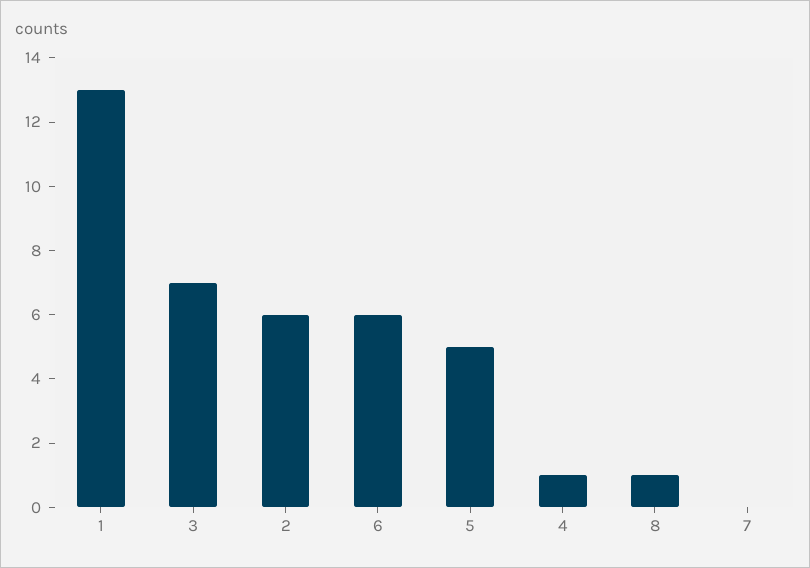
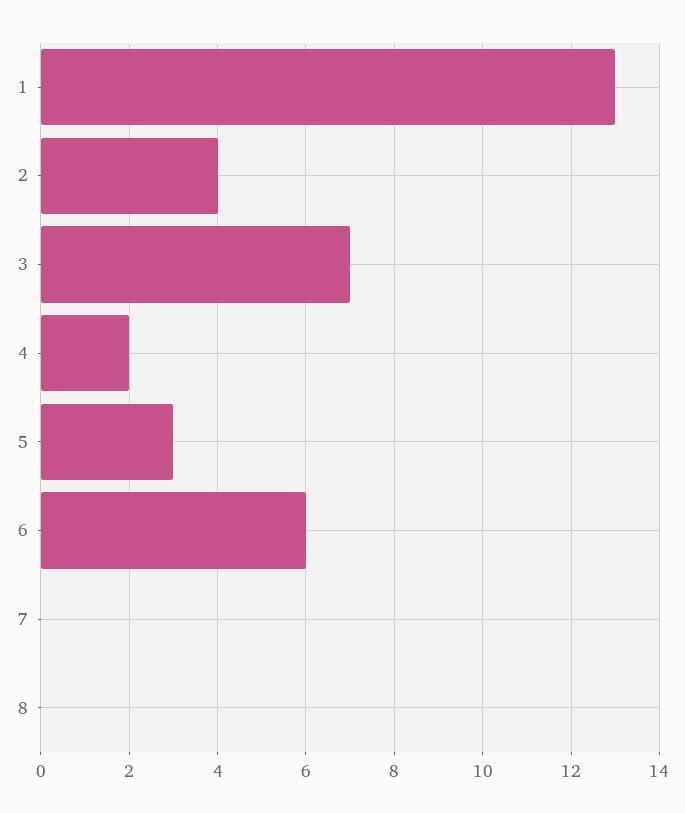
2: 6 -> 4
5: 5 -> 3
4: 1 -> 2
8: 1 -> 0

